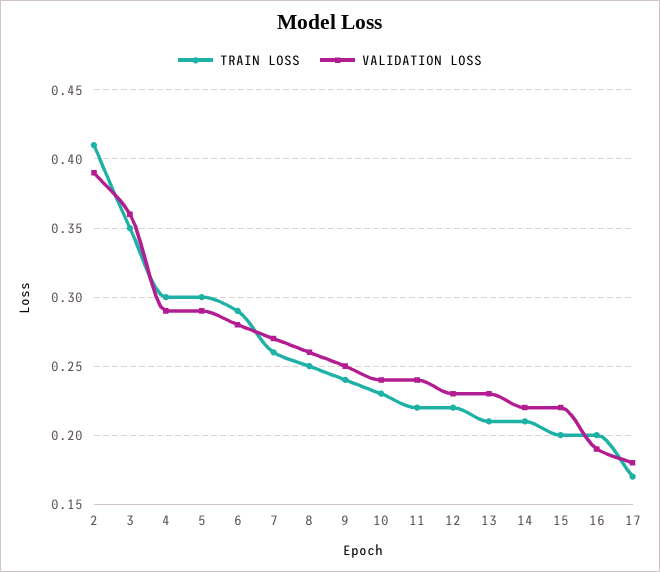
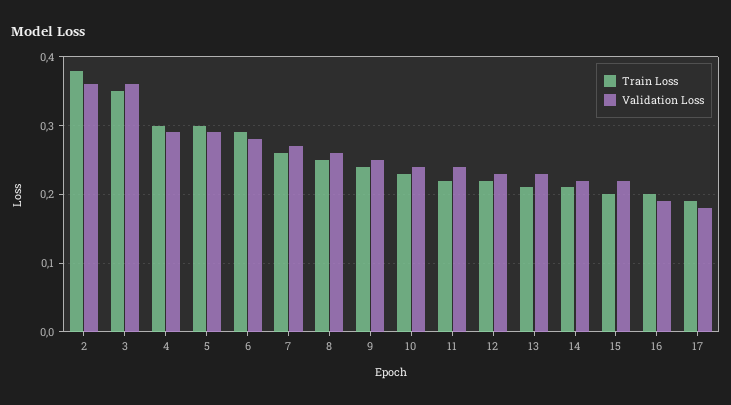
TRAIN LOSS, 2: 0.41 -> 0.38
VALIDATION LOSS, 2: 0.39 -> 0.36
TRAIN LOSS, 17: 0.17 -> 0.19

